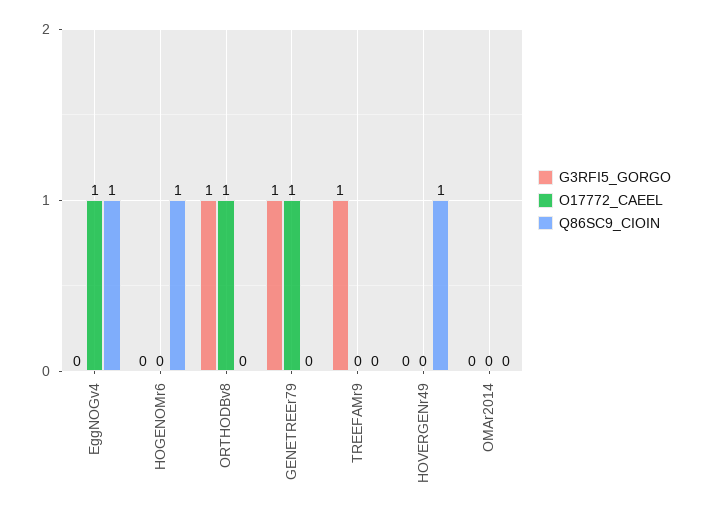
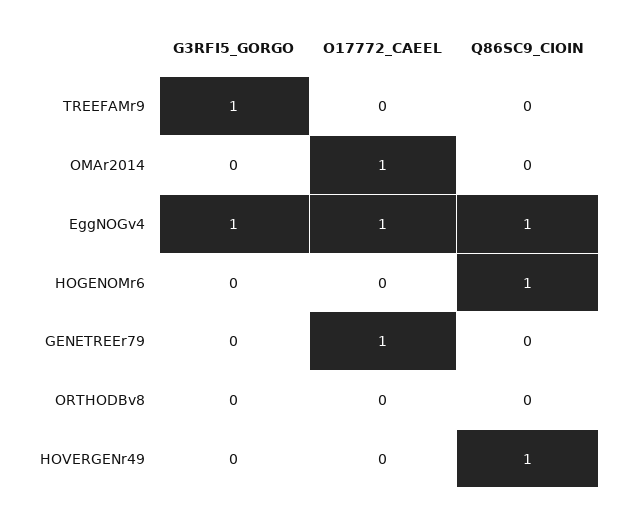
G3RFI5_GORGO, EggNOGv4: 0 -> 1
G3RFI5_GORGO, ORTHODBv8: 1 -> 0
O17772_CAEEL, ORTHODBv8: 1 -> 0
G3RFI5_GORGO, GENETREEr79: 1 -> 0
O17772_CAEEL, OMAr2014: 0 -> 1

